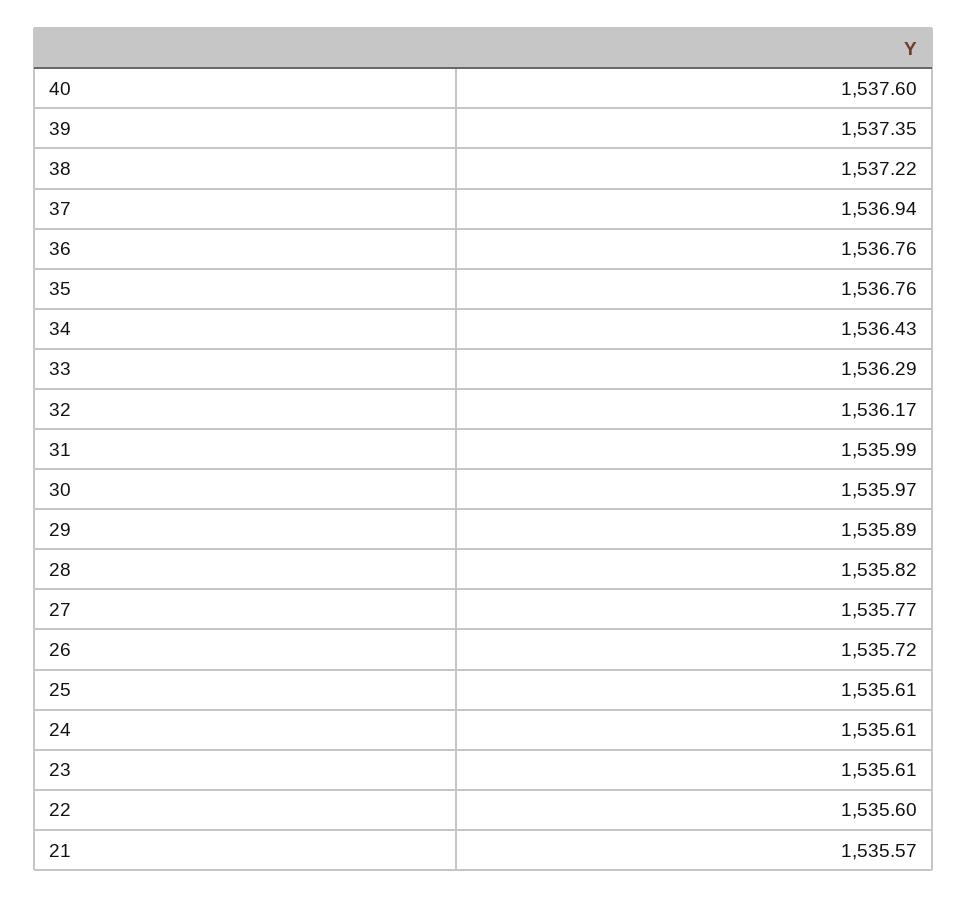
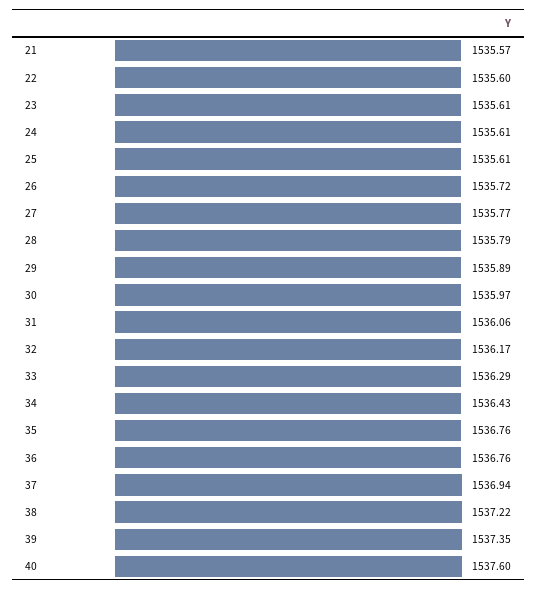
31: 1535.99 -> 1536.06
28: 1535.82 -> 1535.79

